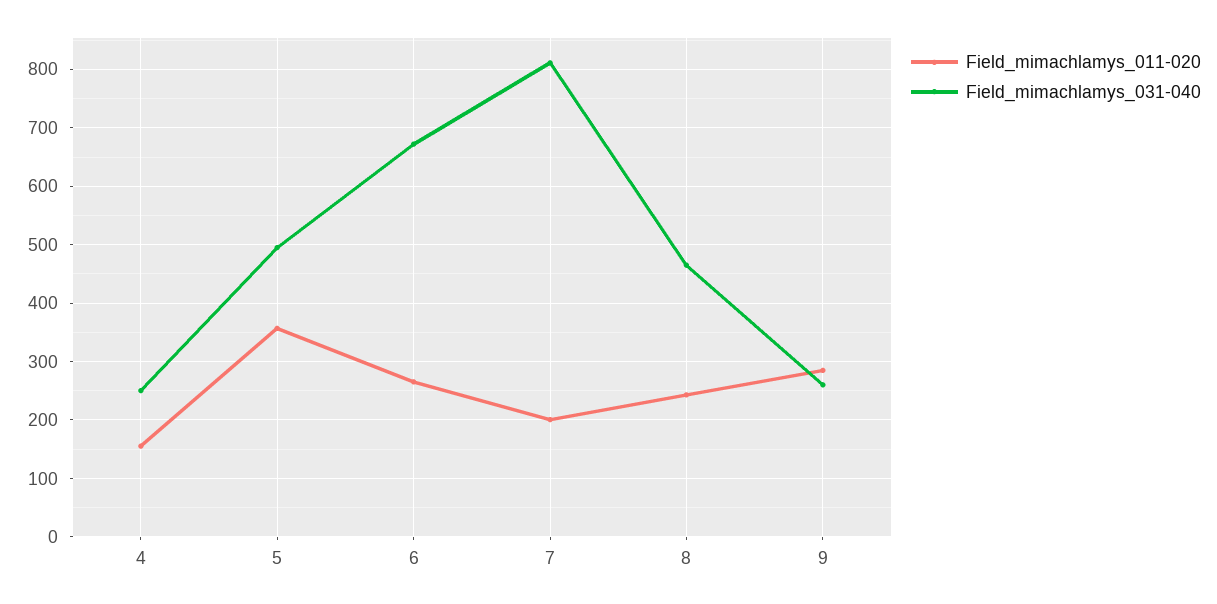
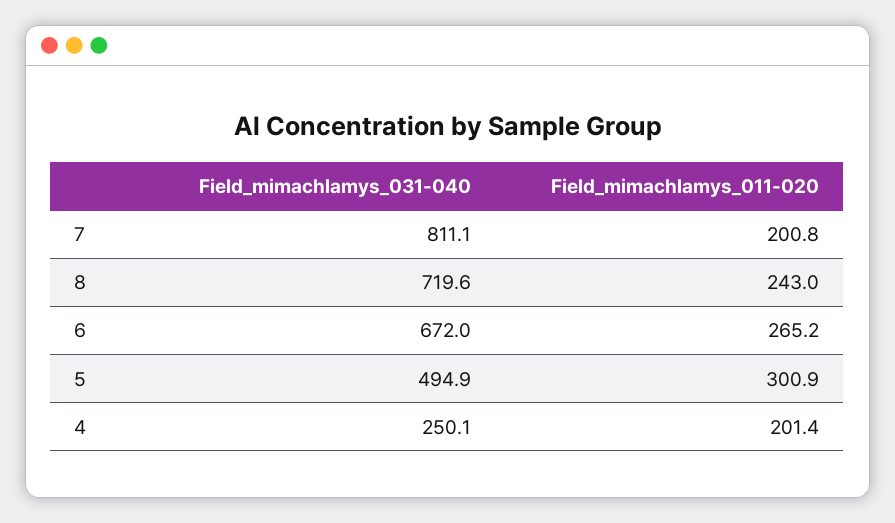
Field_mimachlamys_011-020, 4: 160 -> 201.4
Field_mimachlamys_011-020, 5: 360 -> 300.9
Field_mimachlamys_031-040, 8: 460 -> 719.6
Field_mimachlamys_011-020, 9: 280 -> none
Field_mimachlamys_031-040, 9: 260 -> none

